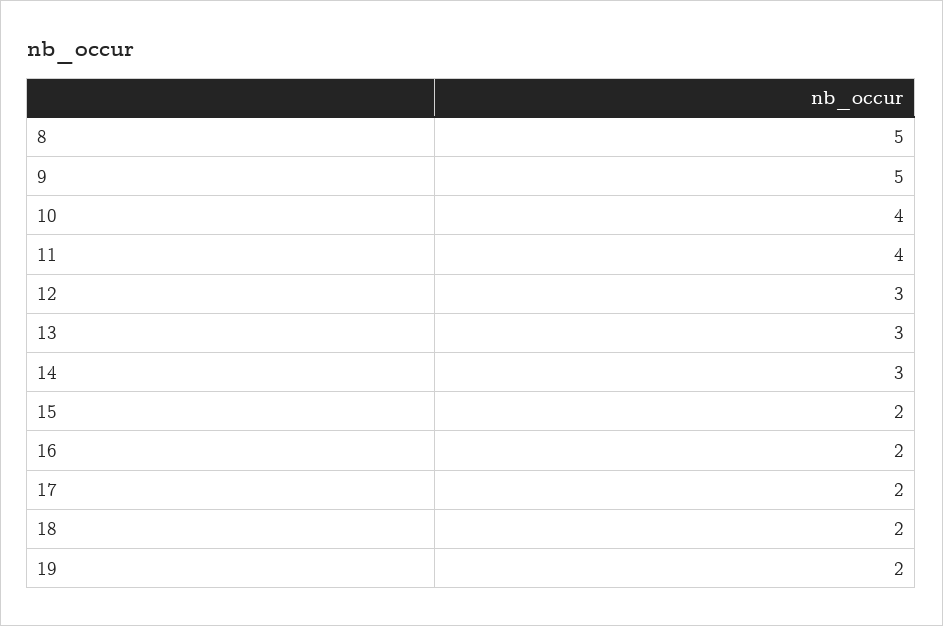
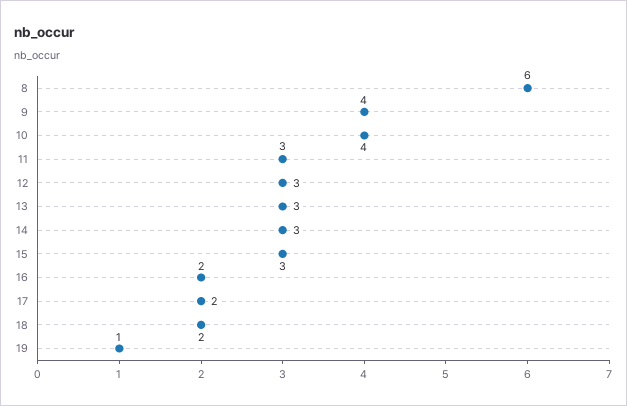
8: 5 -> 6
9: 5 -> 4
11: 4 -> 3
15: 2 -> 3
19: 2 -> 1

